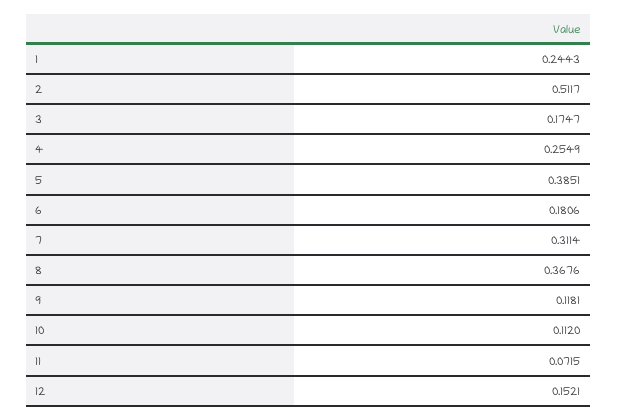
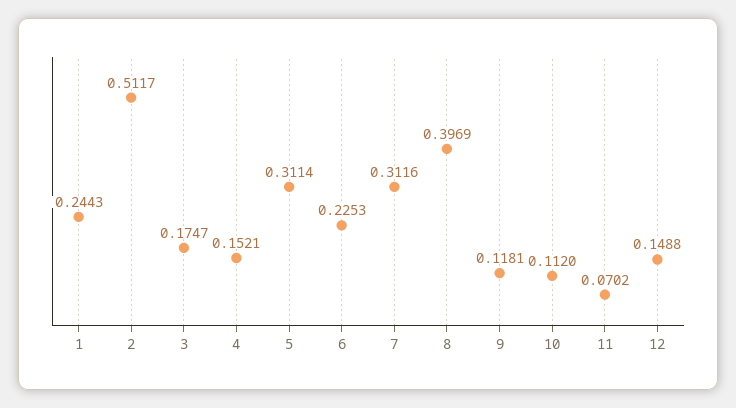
4: 0.2549 -> 0.1521
5: 0.3851 -> 0.3114
6: 0.1806 -> 0.2253
7: 0.3114 -> 0.3116
8: 0.3676 -> 0.3969
11: 0.0715 -> 0.0702
12: 0.1521 -> 0.1488

